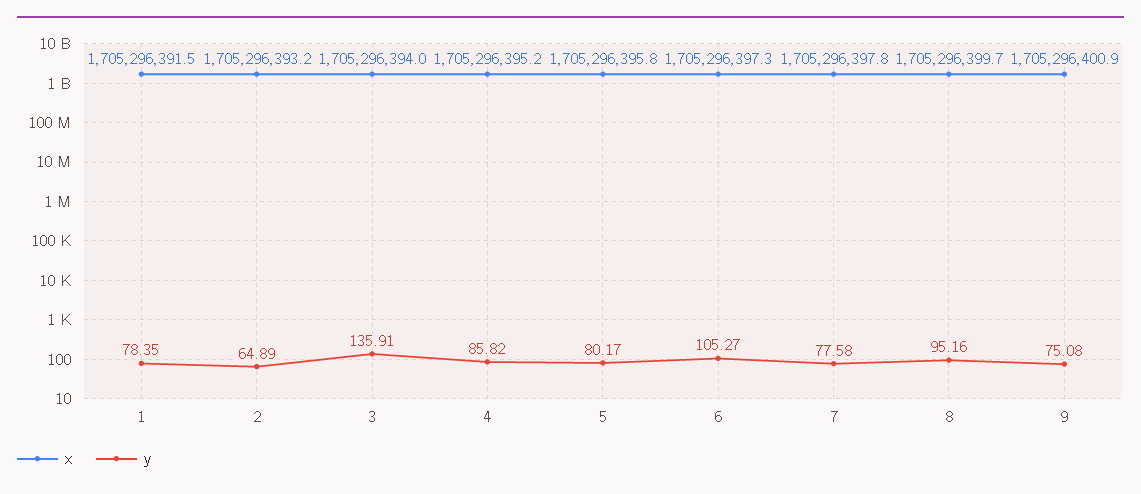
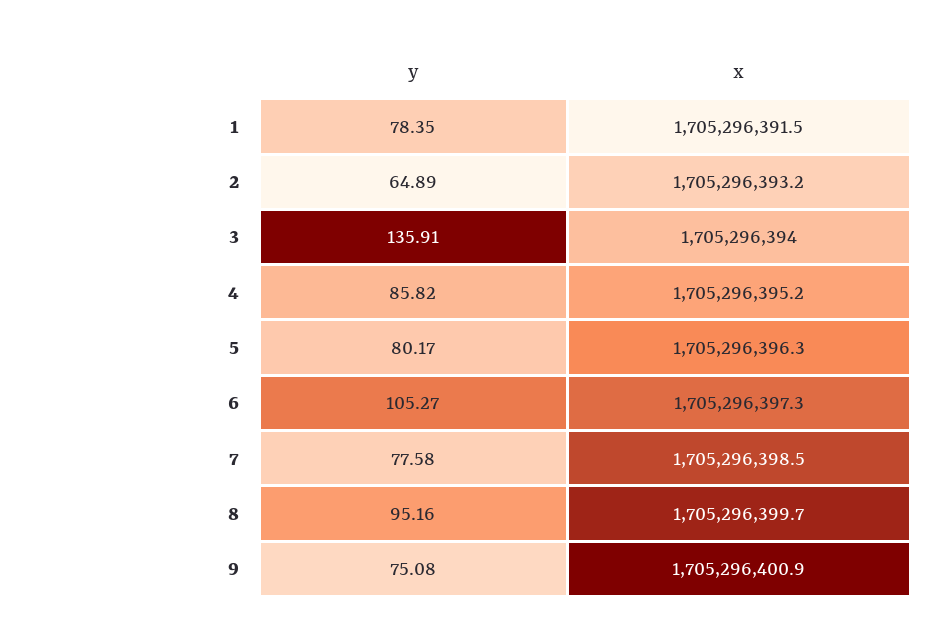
x, 5: 1705296395.8 -> 1705296396.3
x, 7: 1705296397.8 -> 1705296398.5

